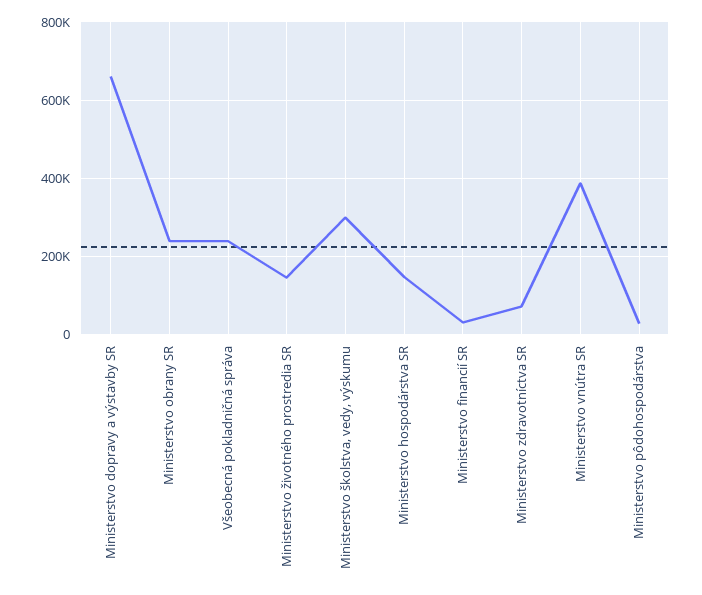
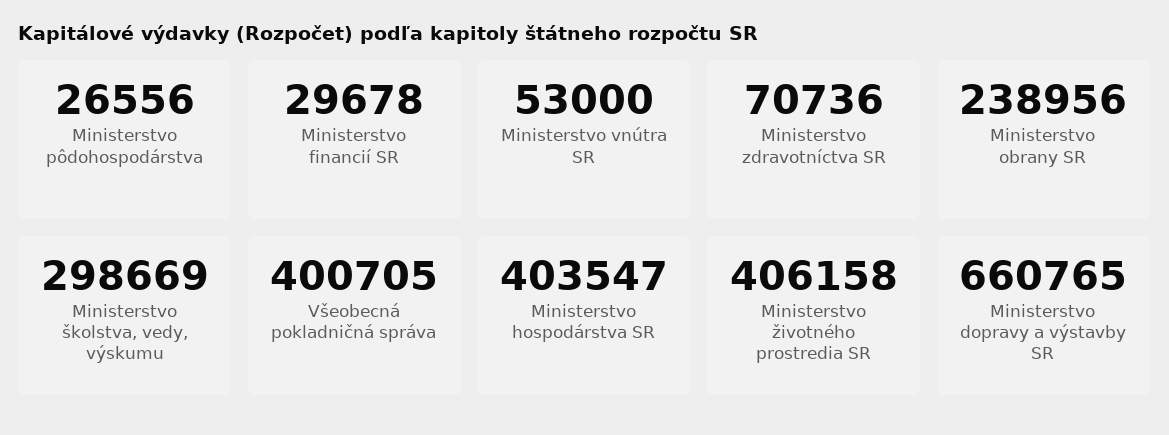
Všeobecná pokladničná správa: 240000 -> 400705
Ministerstvo životného prostredia SR: 140000 -> 406158
Ministerstvo hospodárstva SR: 140000 -> 403547
Ministerstvo vnútra SR: 380000 -> 53000

